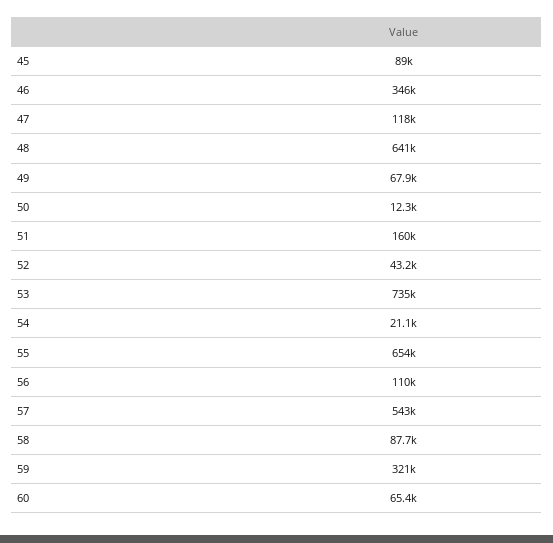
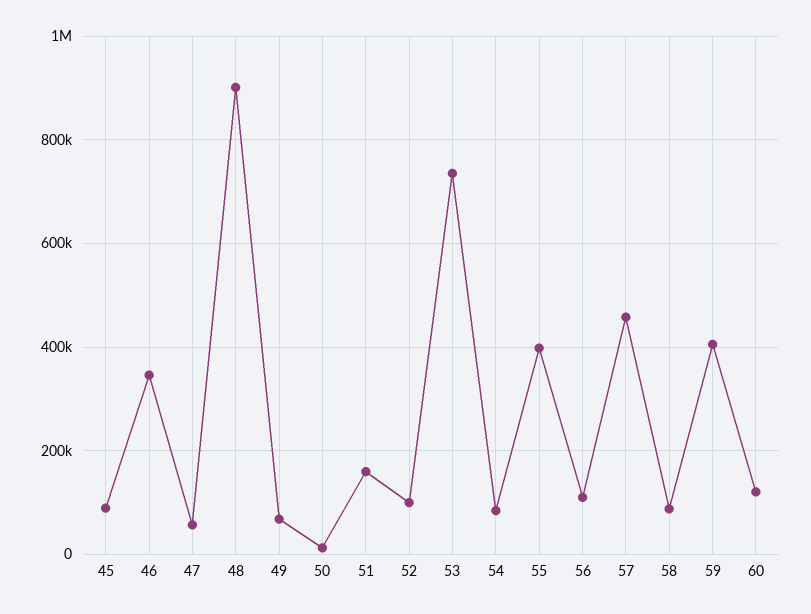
47: 118000 -> 60000
48: 641000 -> 900000
52: 43200 -> 100000
54: 21100 -> 80000
55: 654000 -> 400000
57: 543000 -> 460000
59: 321000 -> 400000
60: 65400 -> 120000

